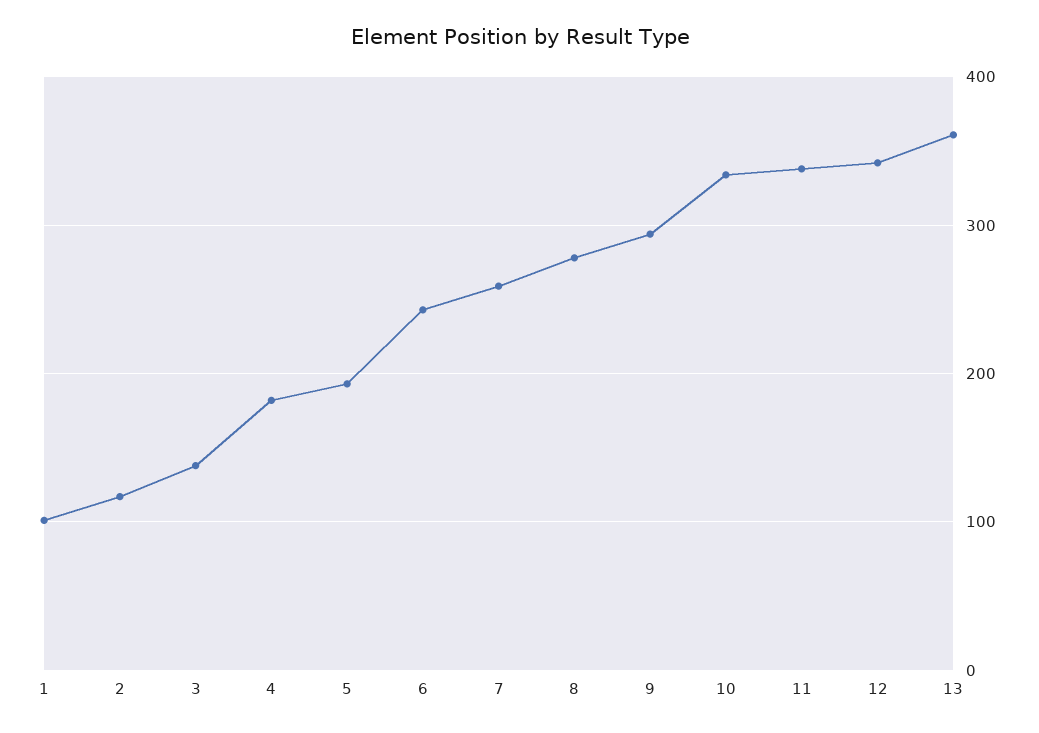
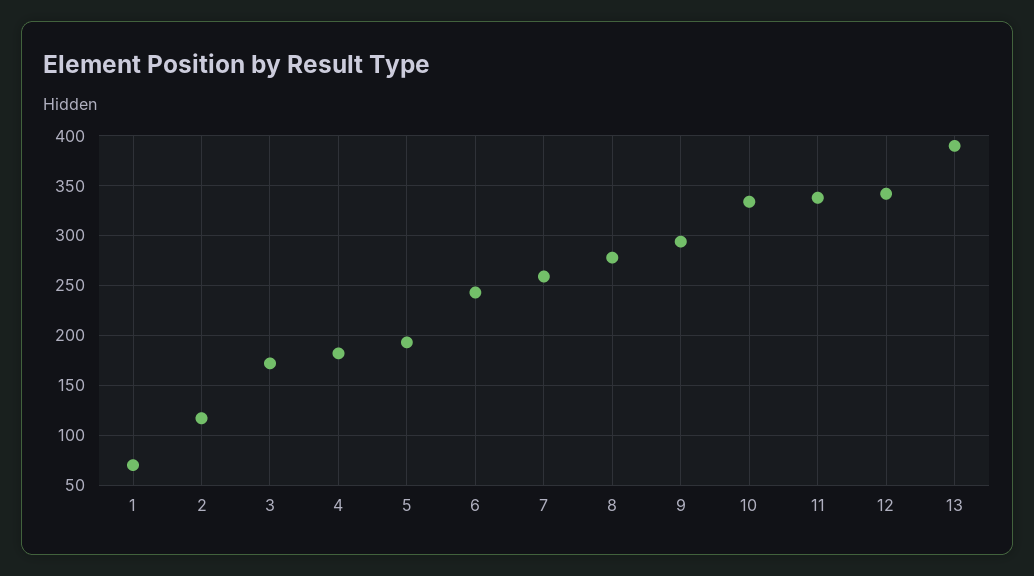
1: 100 -> 70
3: 140 -> 170
13: 360 -> 390

